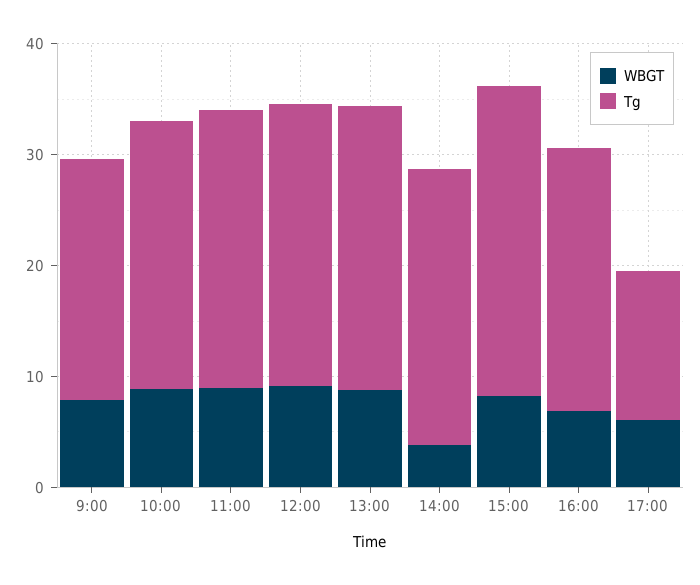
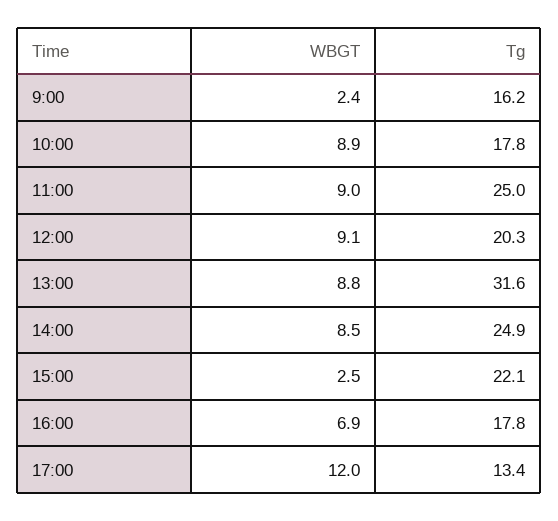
WBGT, 9:00: 8 -> 2.4
Tg, 9:00: 22 -> 16.2
Tg, 10:00: 24 -> 17.8
Tg, 12:00: 26 -> 20.3
Tg, 13:00: 26 -> 31.6
WBGT, 14:00: 4 -> 8.5
WBGT, 15:00: 8 -> 2.5
Tg, 15:00: 28 -> 22.1
Tg, 16:00: 24 -> 17.8
WBGT, 17:00: 6 -> 12

